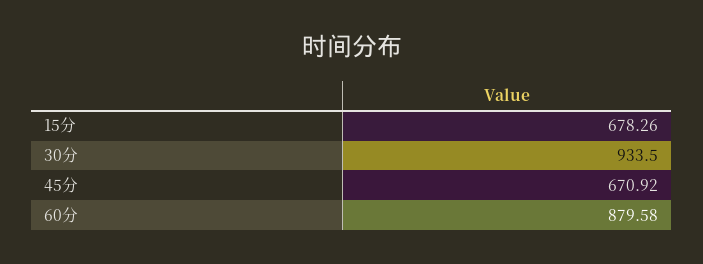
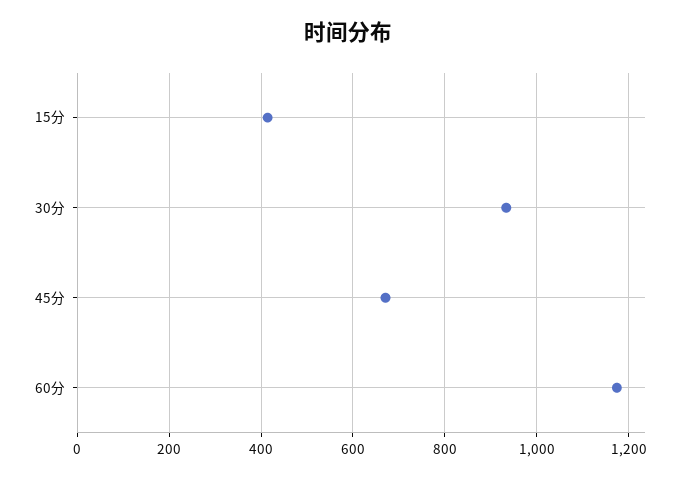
15分: 678.26 -> 420
60分: 879.58 -> 1180

